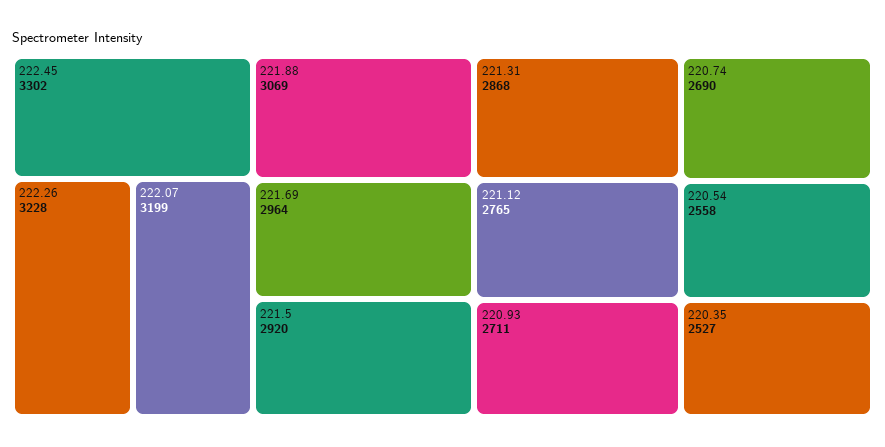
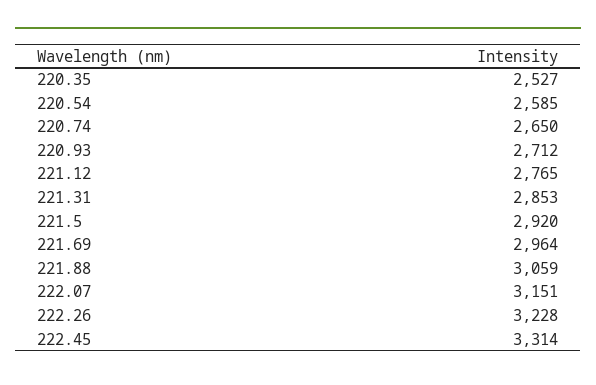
222.45: 3302 -> 3314
222.07: 3199 -> 3151
221.88: 3069 -> 3059
221.31: 2868 -> 2853
220.93: 2711 -> 2712
220.74: 2690 -> 2650
220.54: 2558 -> 2585

